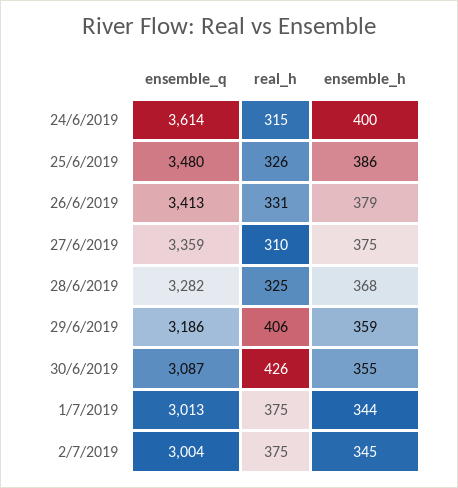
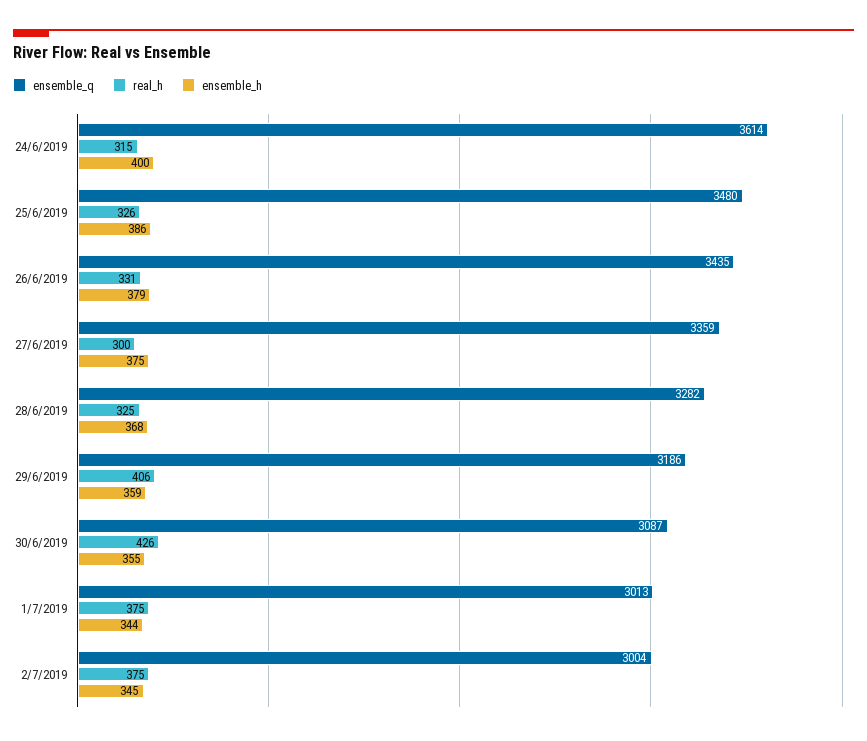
ensemble_q, 26/6/2019: 3413 -> 3435
real_h, 27/6/2019: 310 -> 300

